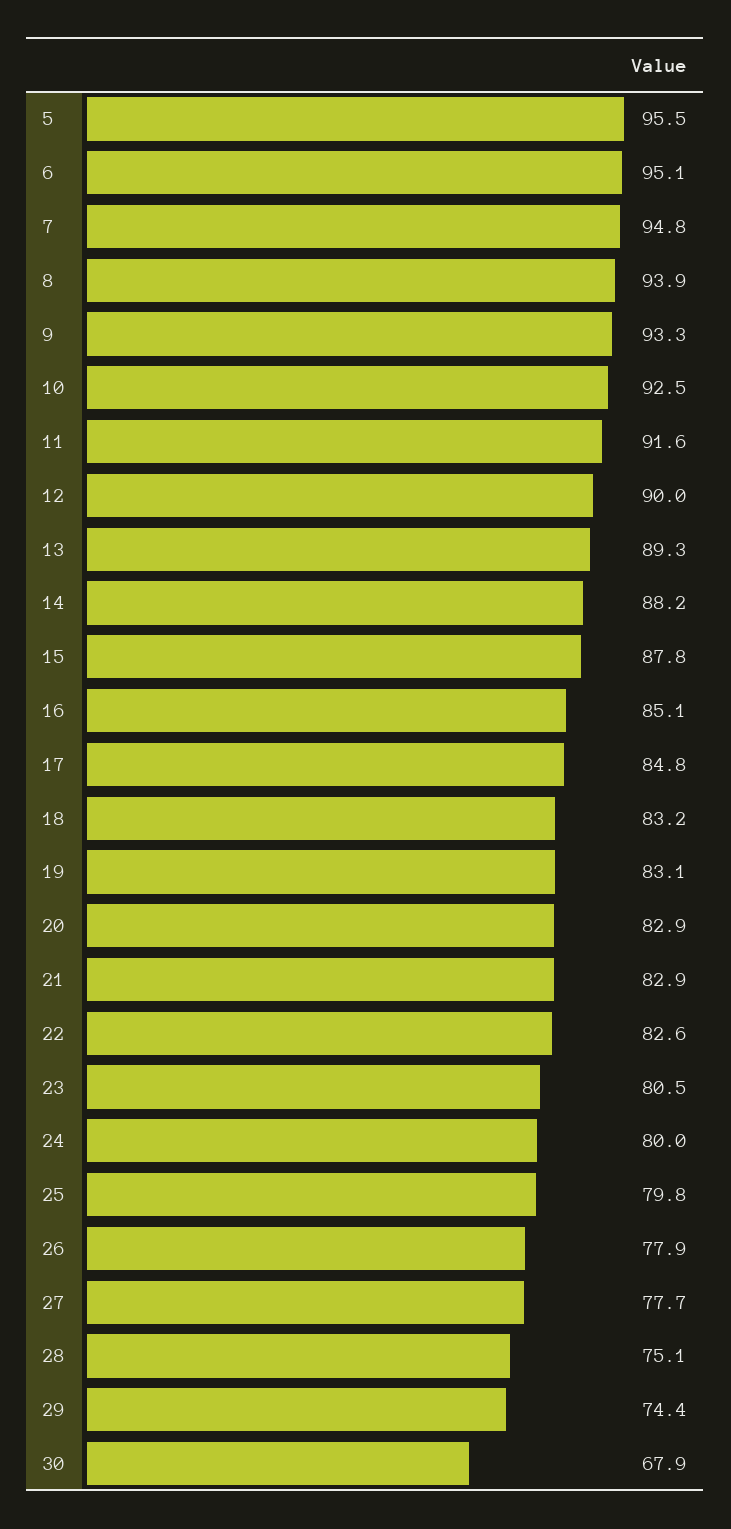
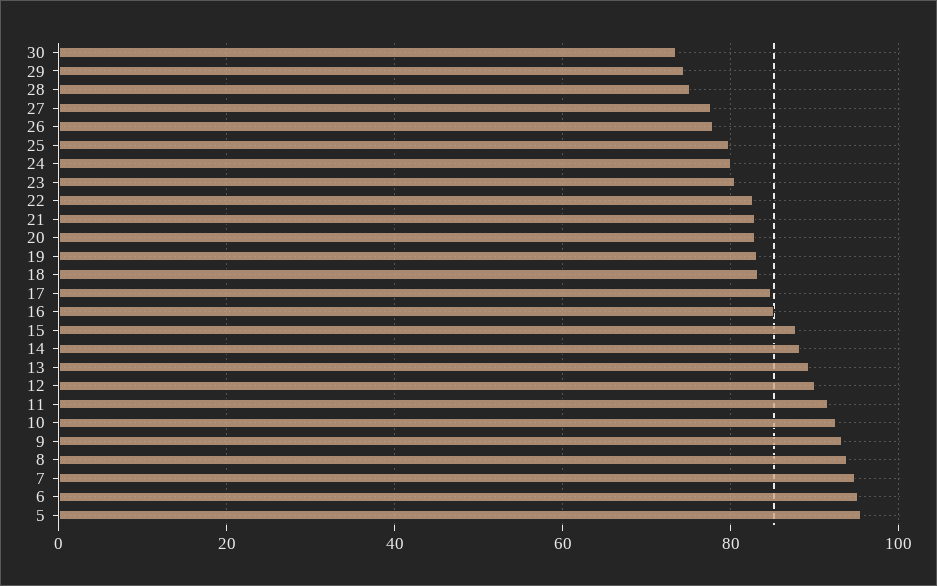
30: 67.9 -> 74

